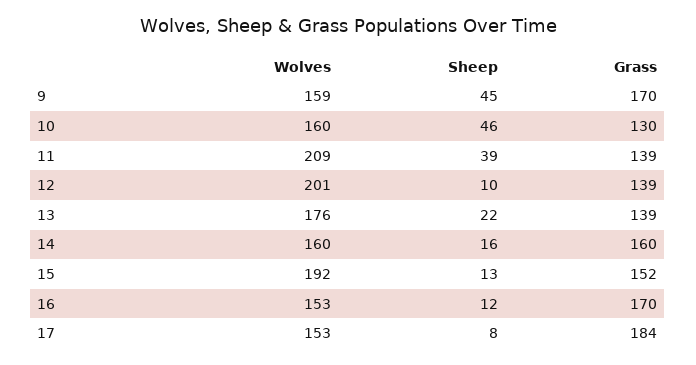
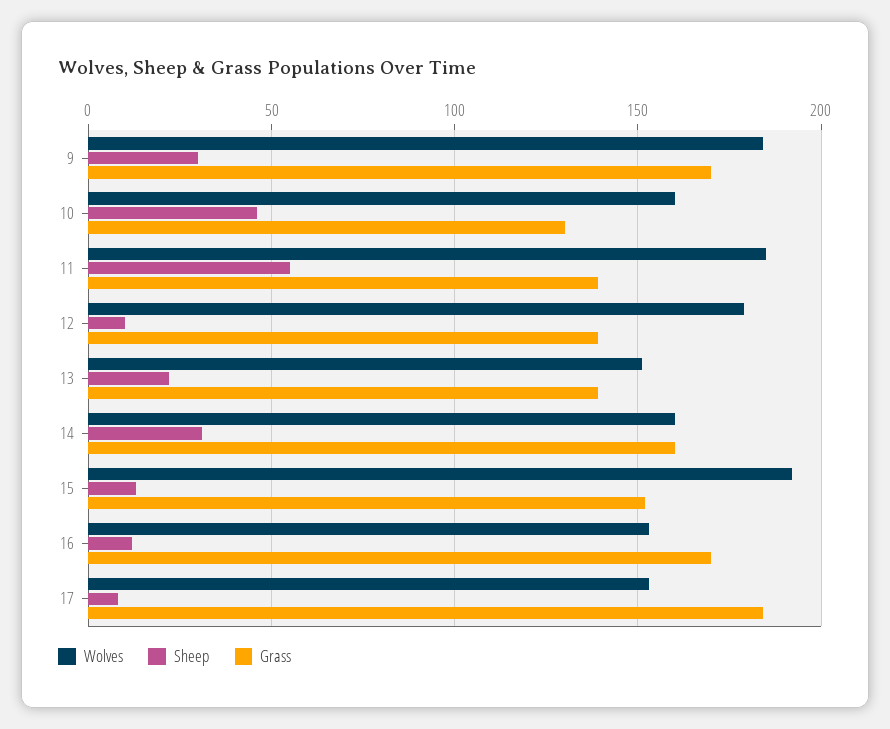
Wolves, 9: 159 -> 185
Sheep, 9: 45 -> 30
Wolves, 11: 209 -> 185
Sheep, 11: 39 -> 55
Wolves, 12: 201 -> 180
Wolves, 13: 176 -> 150
Sheep, 14: 16 -> 30

